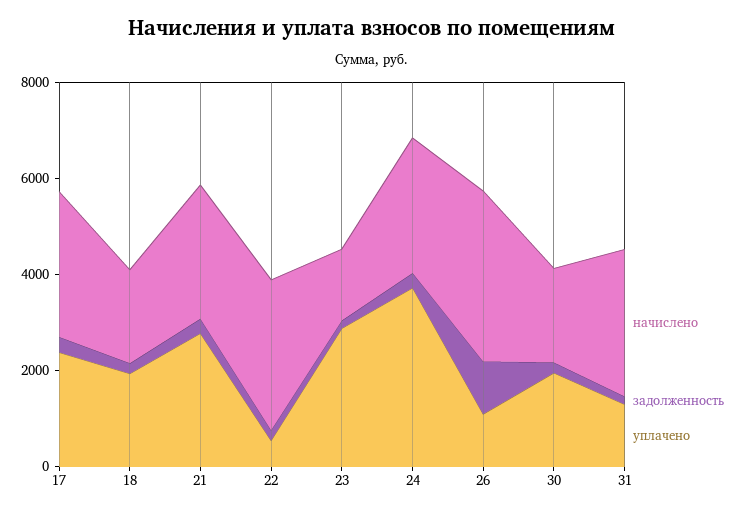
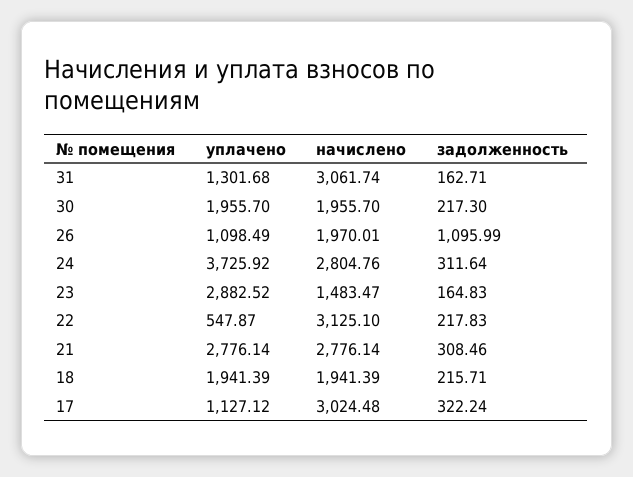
уплачено, 17: 2500 -> 1127.12
начислено, 26: 3500 -> 1970.01

